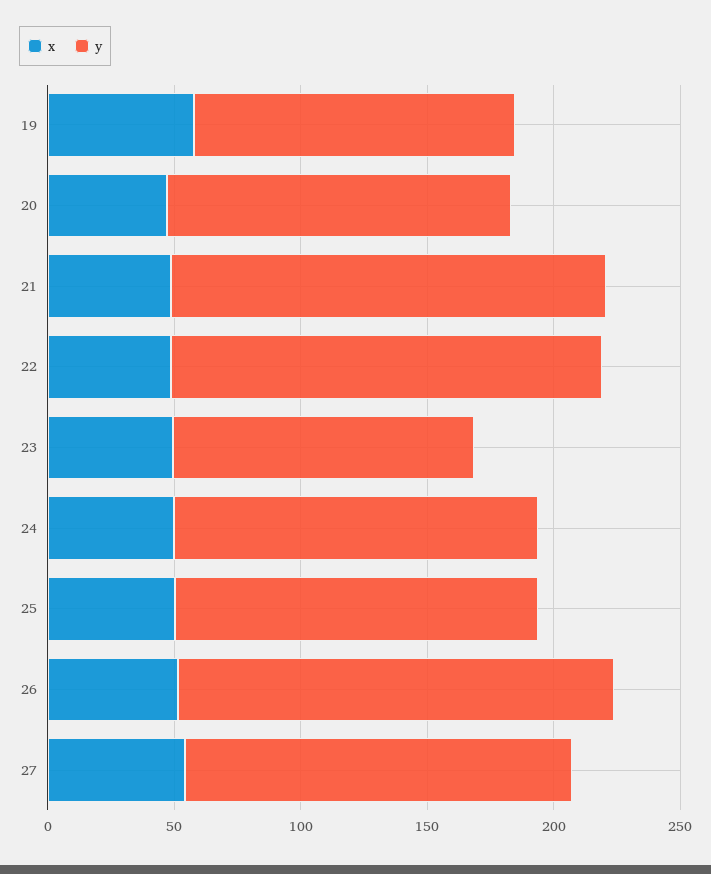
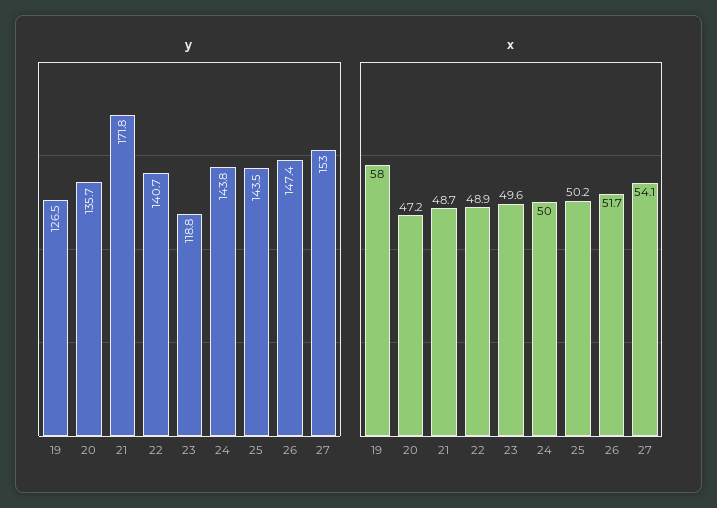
y, 22: 170 -> 140.7
y, 26: 170 -> 147.4

